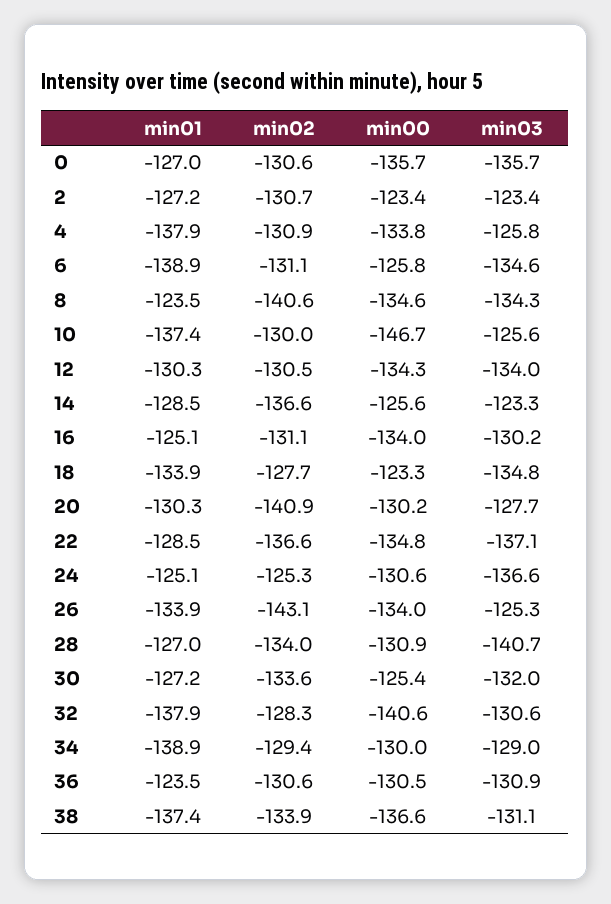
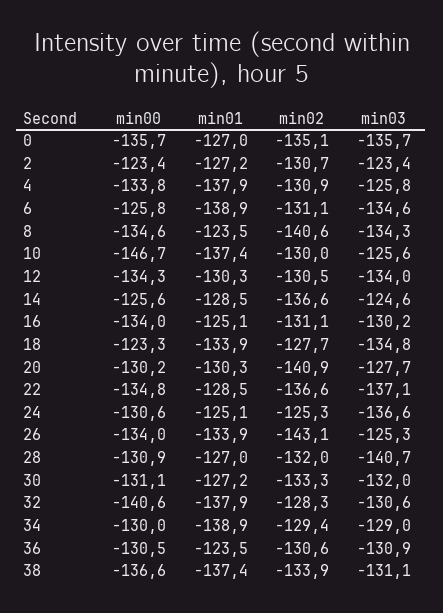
min02, 0: -130.6 -> -135.1
min03, 14: -123.3 -> -124.6
min02, 28: -134 -> -132
min02, 30: -133.6 -> -133.3
min00, 30: -125.4 -> -131.1

